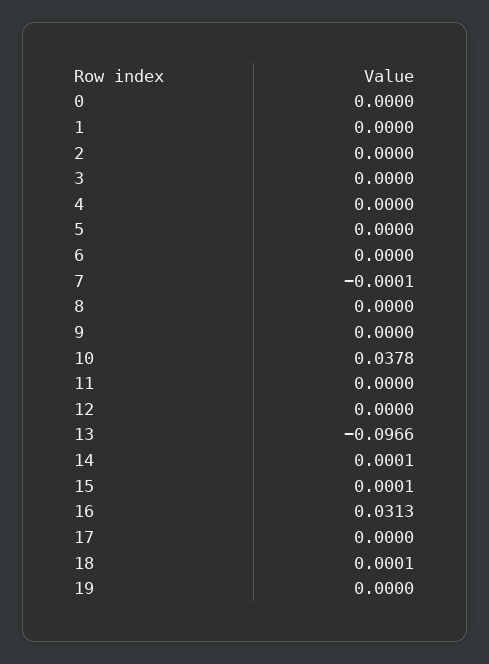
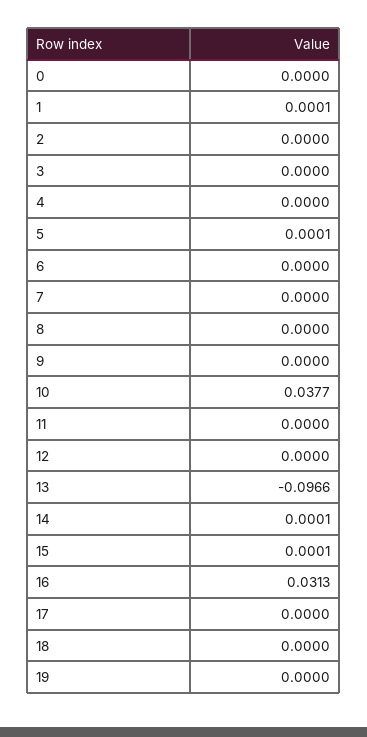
1: 0 -> 0.0001
5: 0 -> 0.0001
7: -0.0001 -> 0
10: 0.0378 -> 0.0377
18: 0.0001 -> 0

